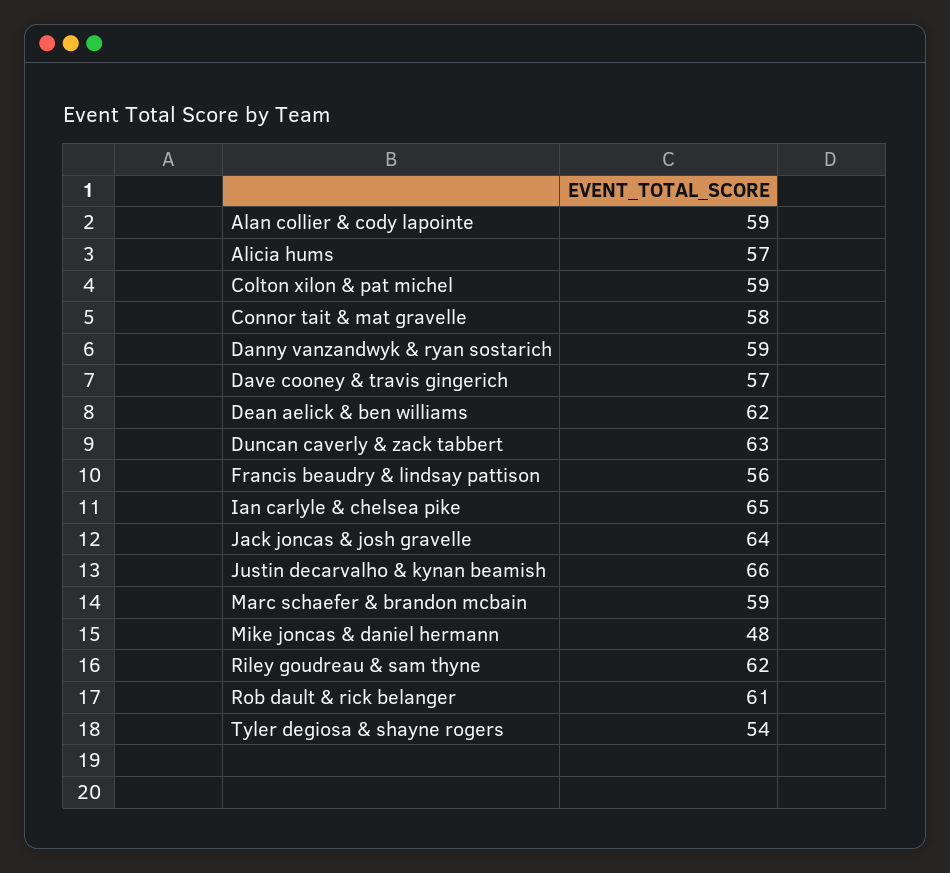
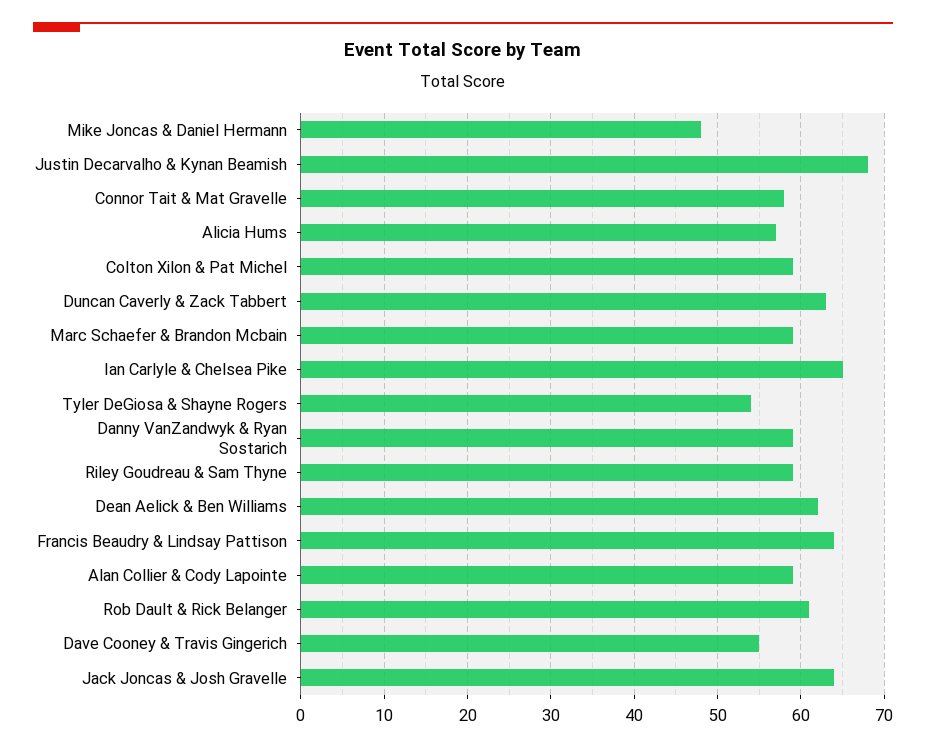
Dave cooney & travis gingerich: 57 -> 55
Francis beaudry & lindsay pattison: 56 -> 64
Justin decarvalho & kynan beamish: 66 -> 68
Riley goudreau & sam thyne: 62 -> 59

